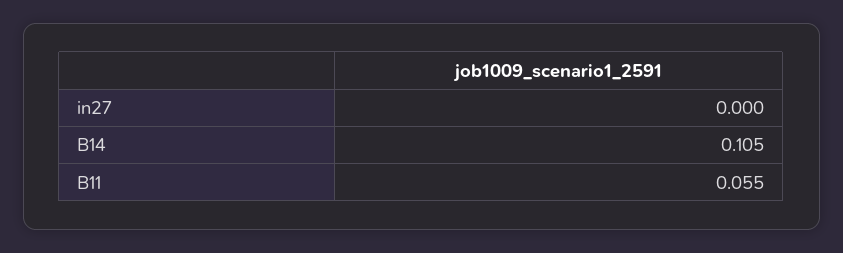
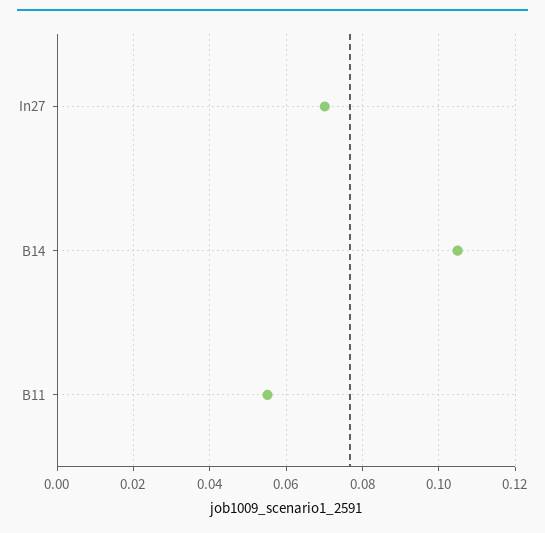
in27: 0 -> 0.07

